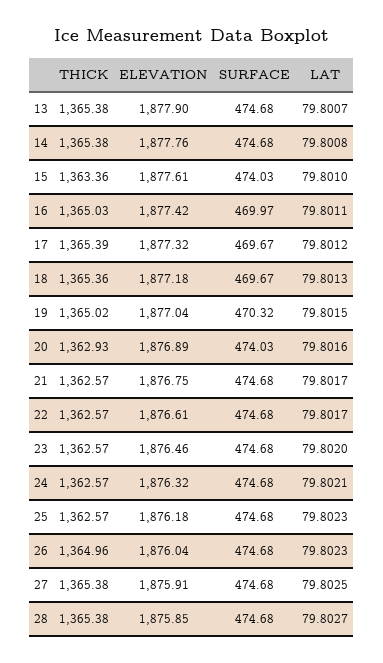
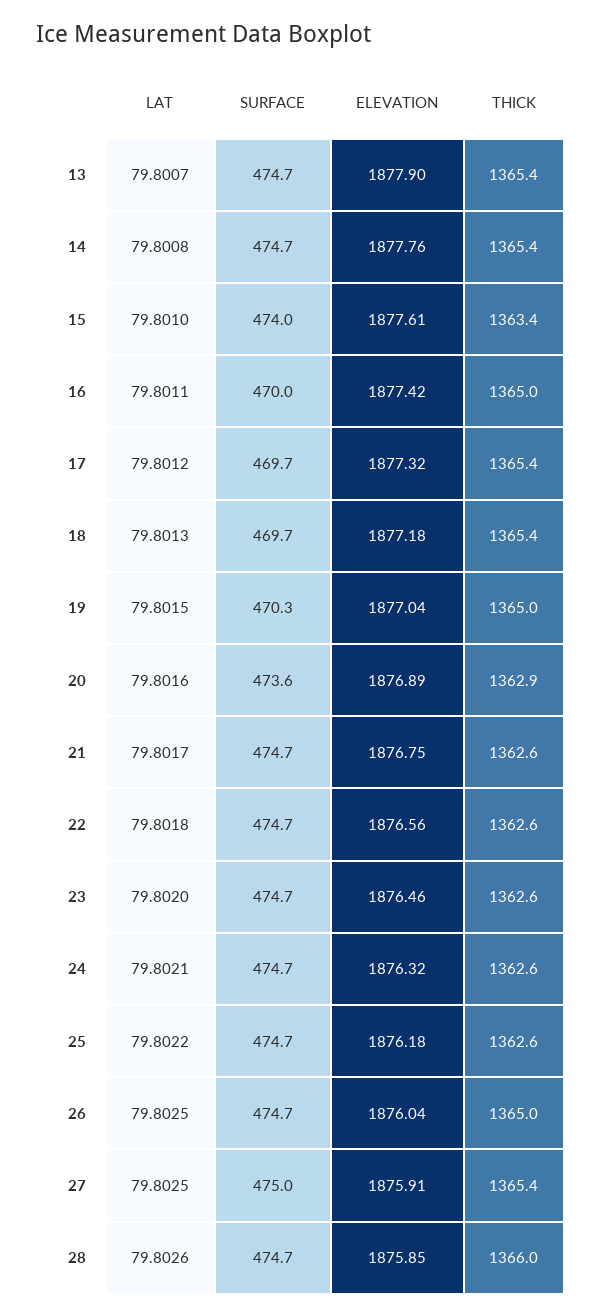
SURFACE, 20: 474.03 -> 473.6
ELEVATION, 22: 1876.61 -> 1876.56
LAT, 22: 79.8017 -> 79.8018
LAT, 25: 79.8023 -> 79.8022
LAT, 26: 79.8023 -> 79.8025
SURFACE, 27: 474.68 -> 475
THICK, 28: 1365.38 -> 1366
LAT, 28: 79.8027 -> 79.8026

